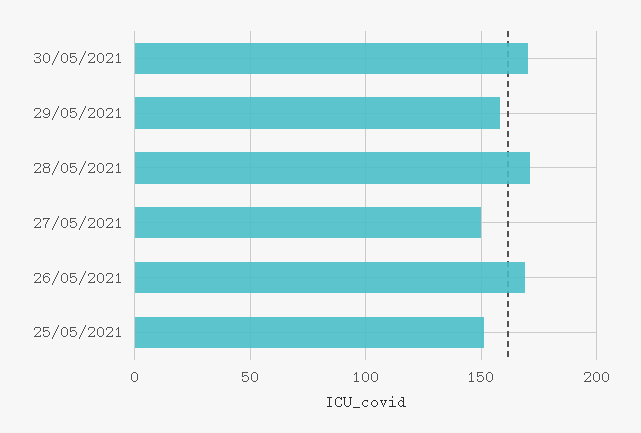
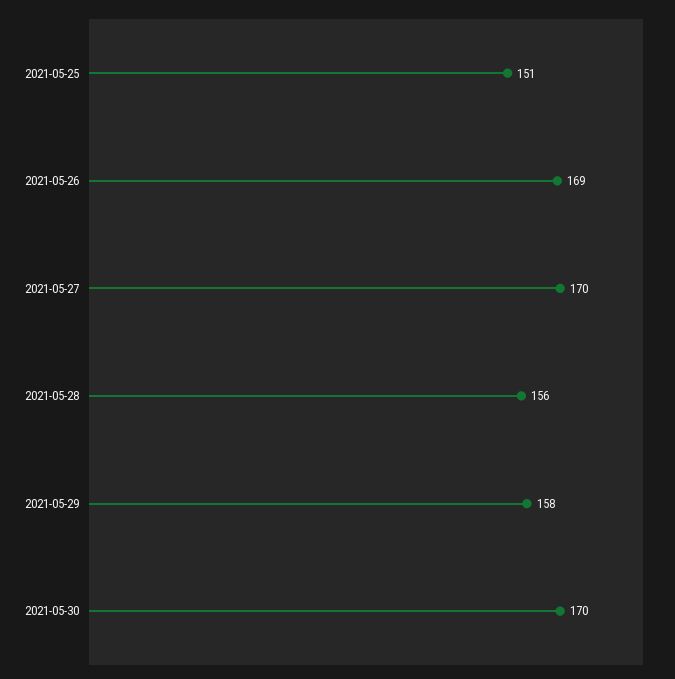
28/05/2021: 170 -> 156
27/05/2021: 150 -> 170

